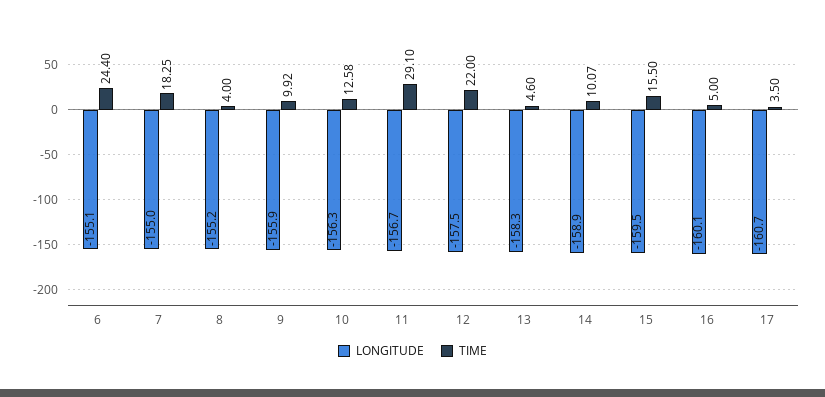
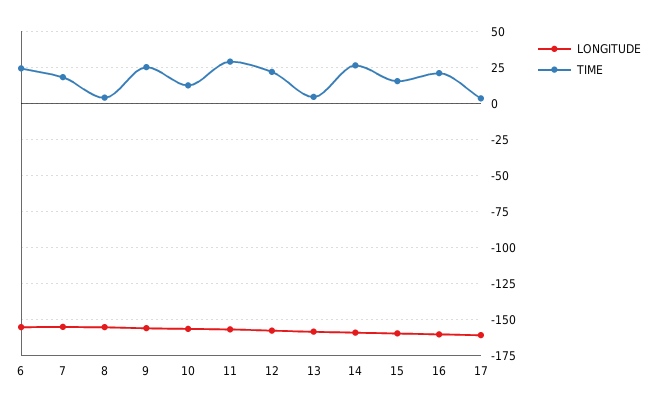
TIME, 9: 9.92 -> 25
TIME, 14: 10.07 -> 25
TIME, 16: 5 -> 20

